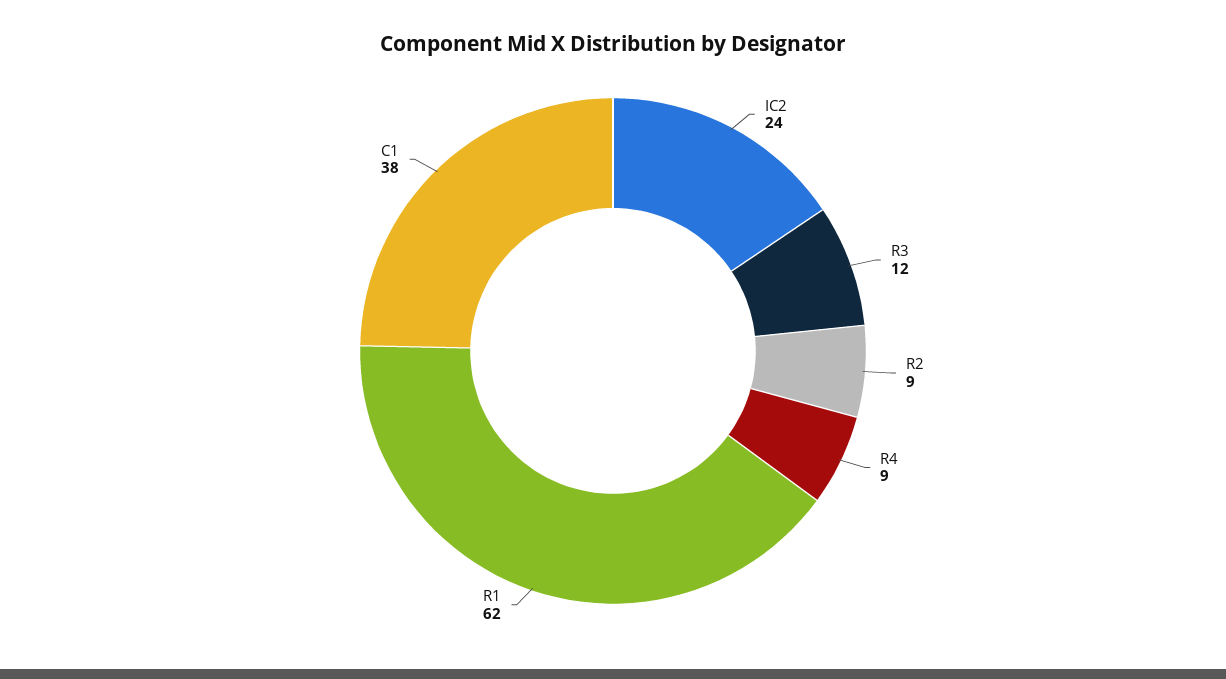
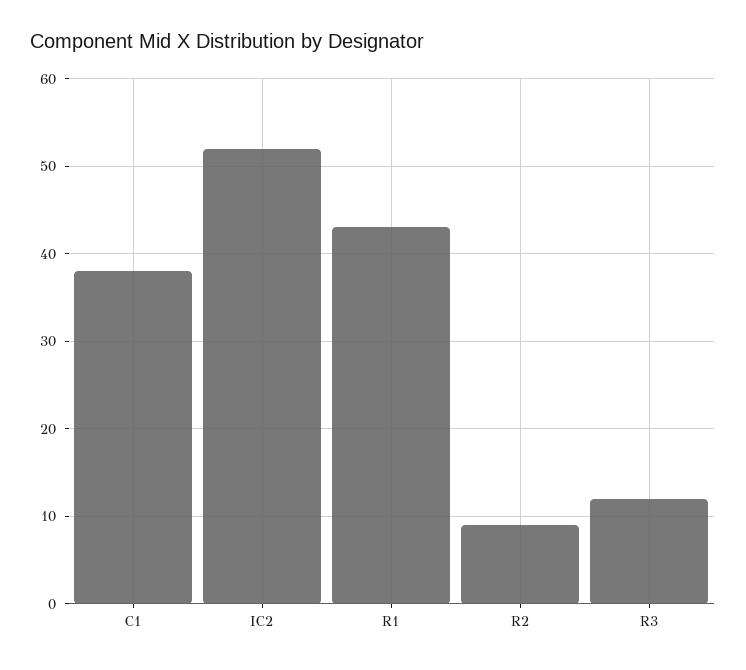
IC2: 24 -> 52
R4: 9 -> none
R1: 62 -> 43

